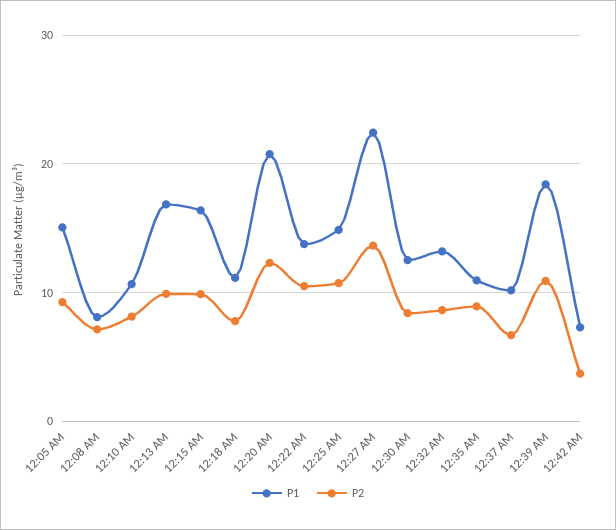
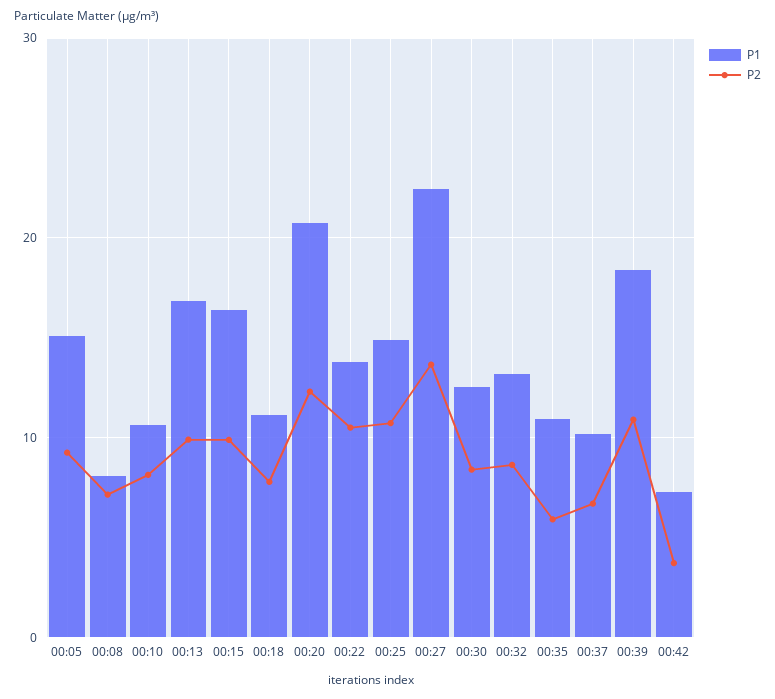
P2, 12:35 AM: 9 -> 6

